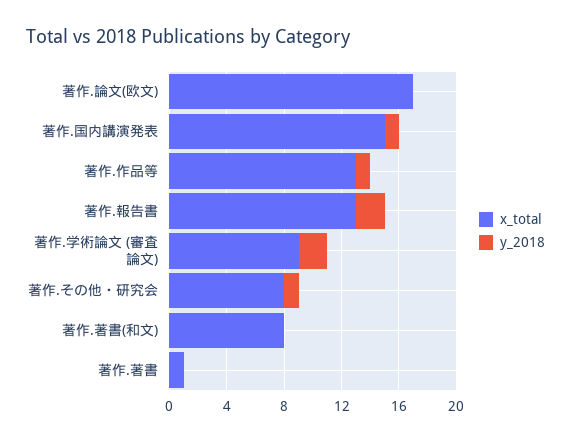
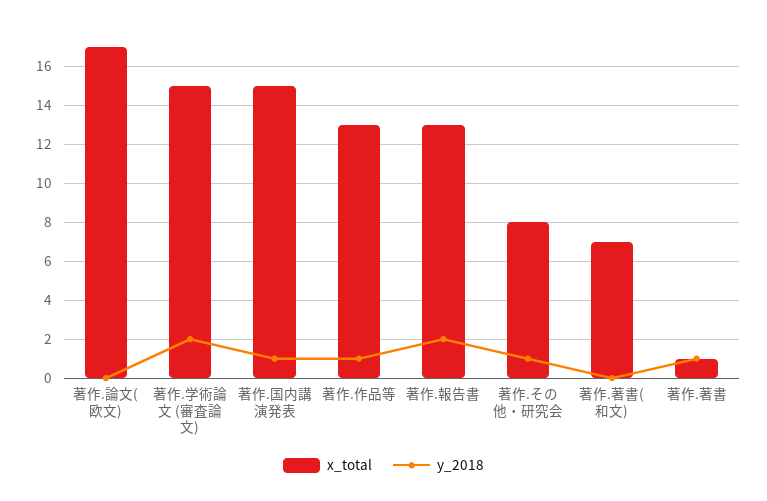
x_total, 著作.学術論文 (審査論文): 9 -> 15
x_total, 著作.著書(和文): 8 -> 7
y_2018, 著作.著書: 0 -> 1

